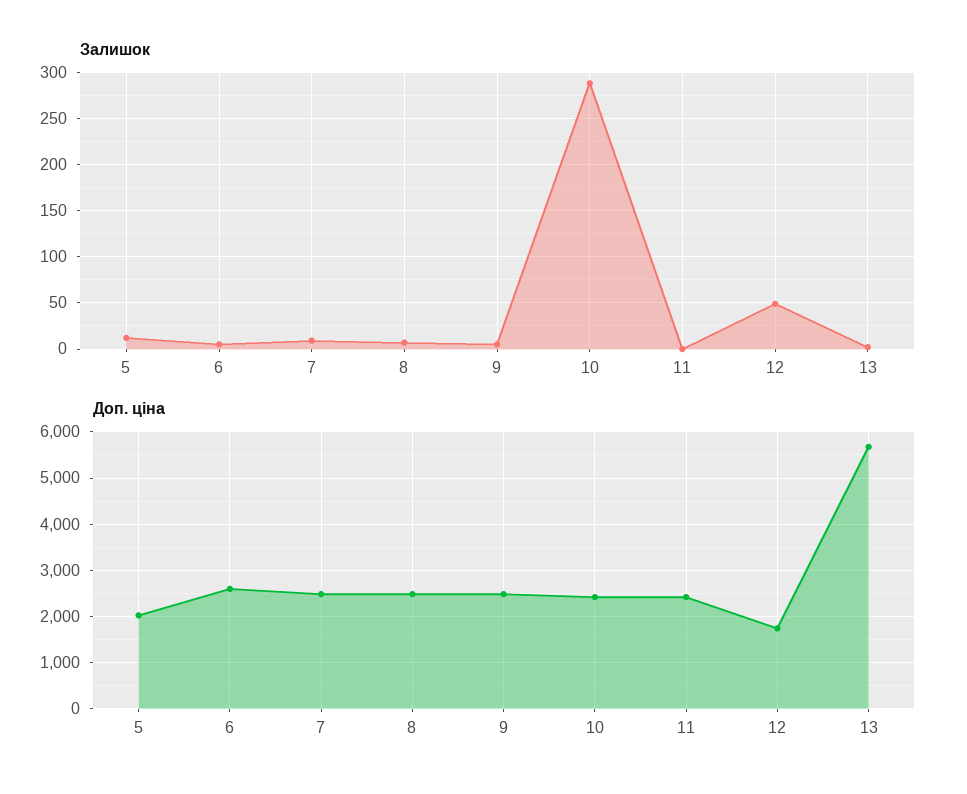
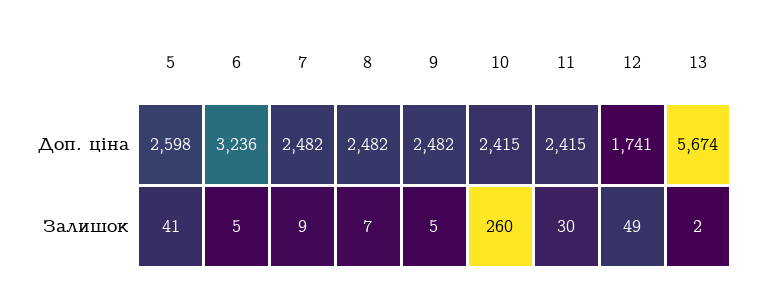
Залишок, 5: 10 -> 41
Залишок, 10: 290 -> 260
Залишок, 11: 0 -> 30
Доп. ціна, 5: 2000 -> 2598
Доп. ціна, 6: 2600 -> 3236

